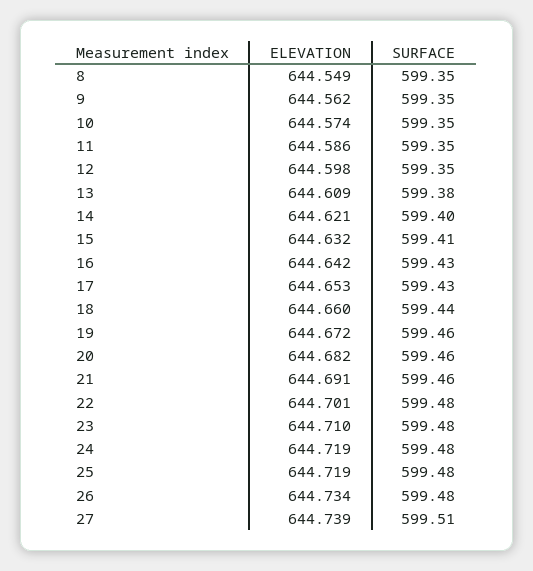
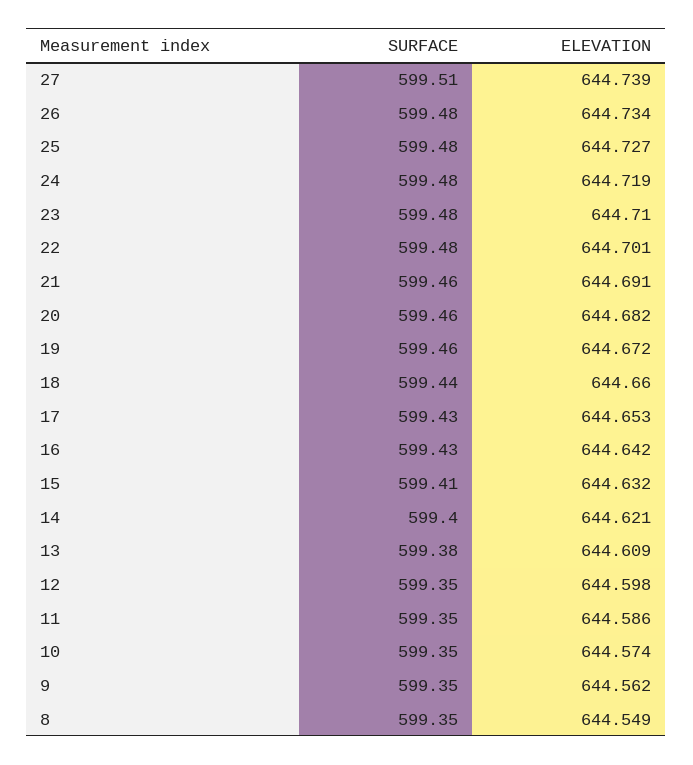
ELEVATION, 25: 644.719 -> 644.727

